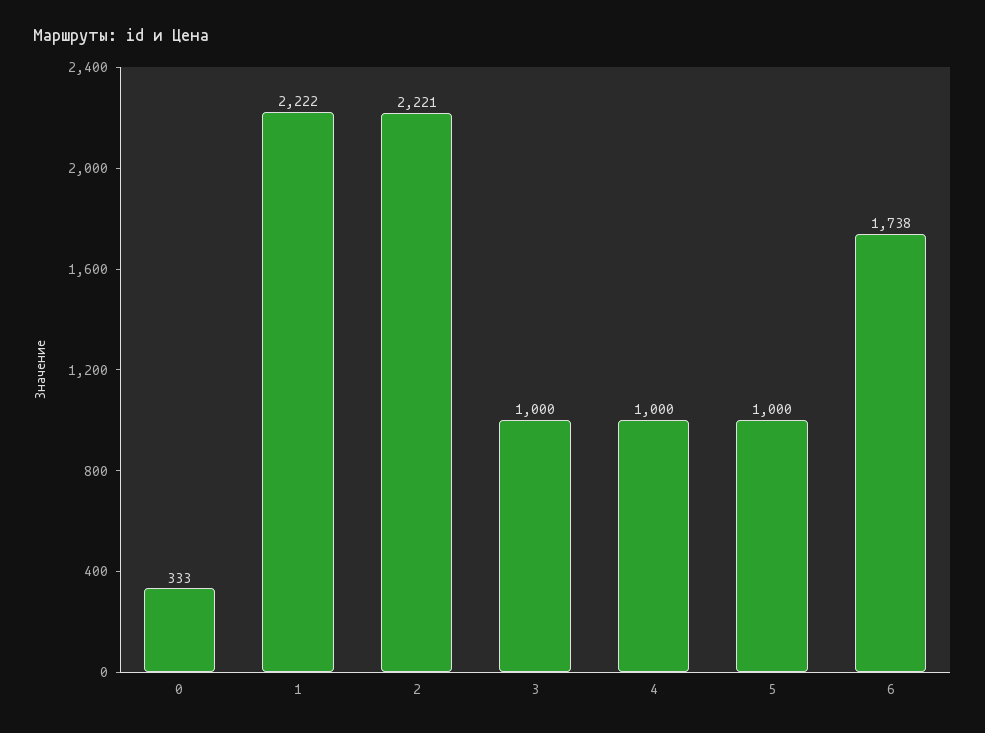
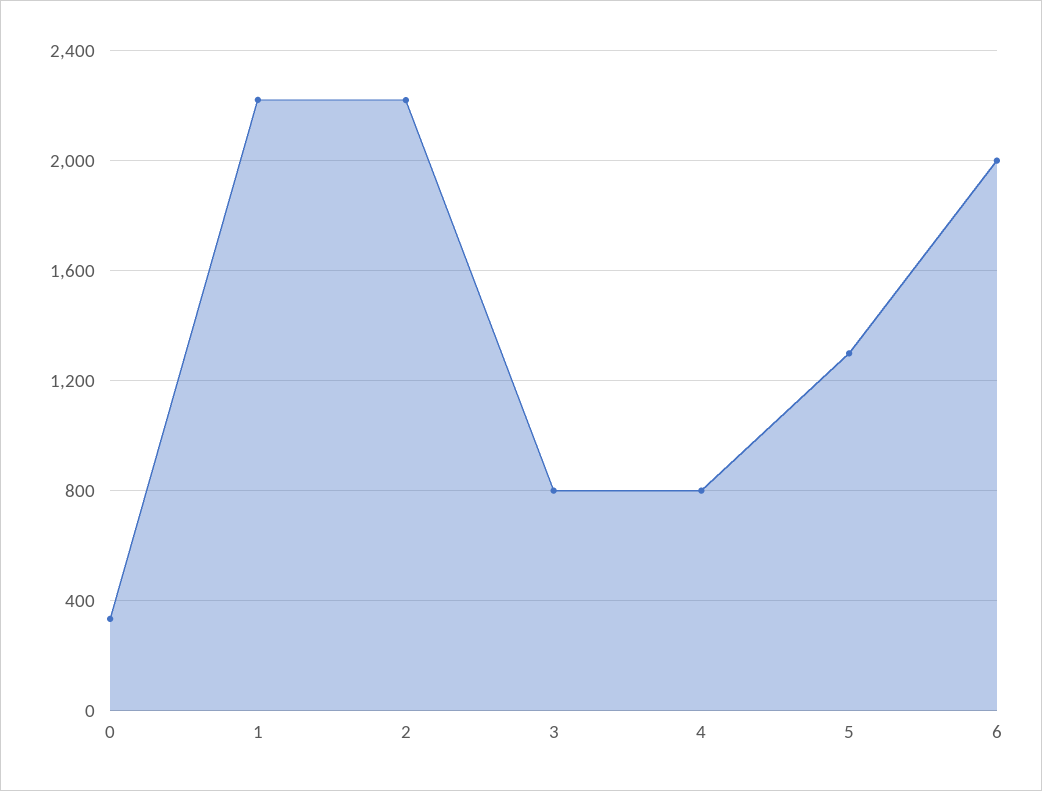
3: 1000 -> 800
4: 1000 -> 800
5: 1000 -> 1300
6: 1738 -> 2000

